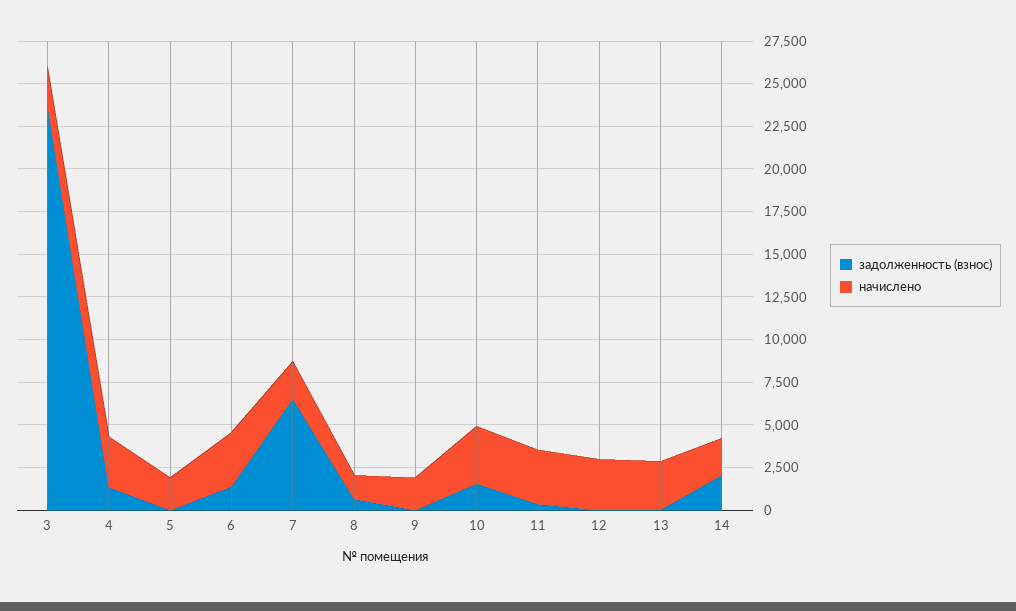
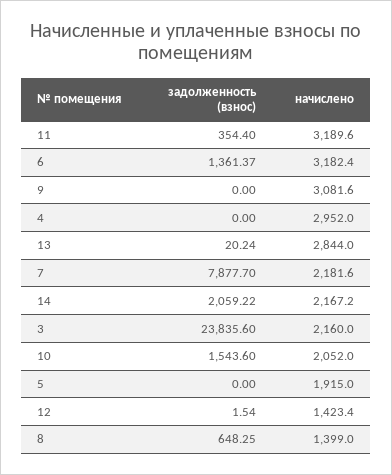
задолженность (взнос), 4: 1500 -> 0
задолженность (взнос), 7: 6500 -> 7877.7
начислено, 9: 2000 -> 3081.6
начислено, 10: 3500 -> 2052
начислено, 12: 3000 -> 1423.4

